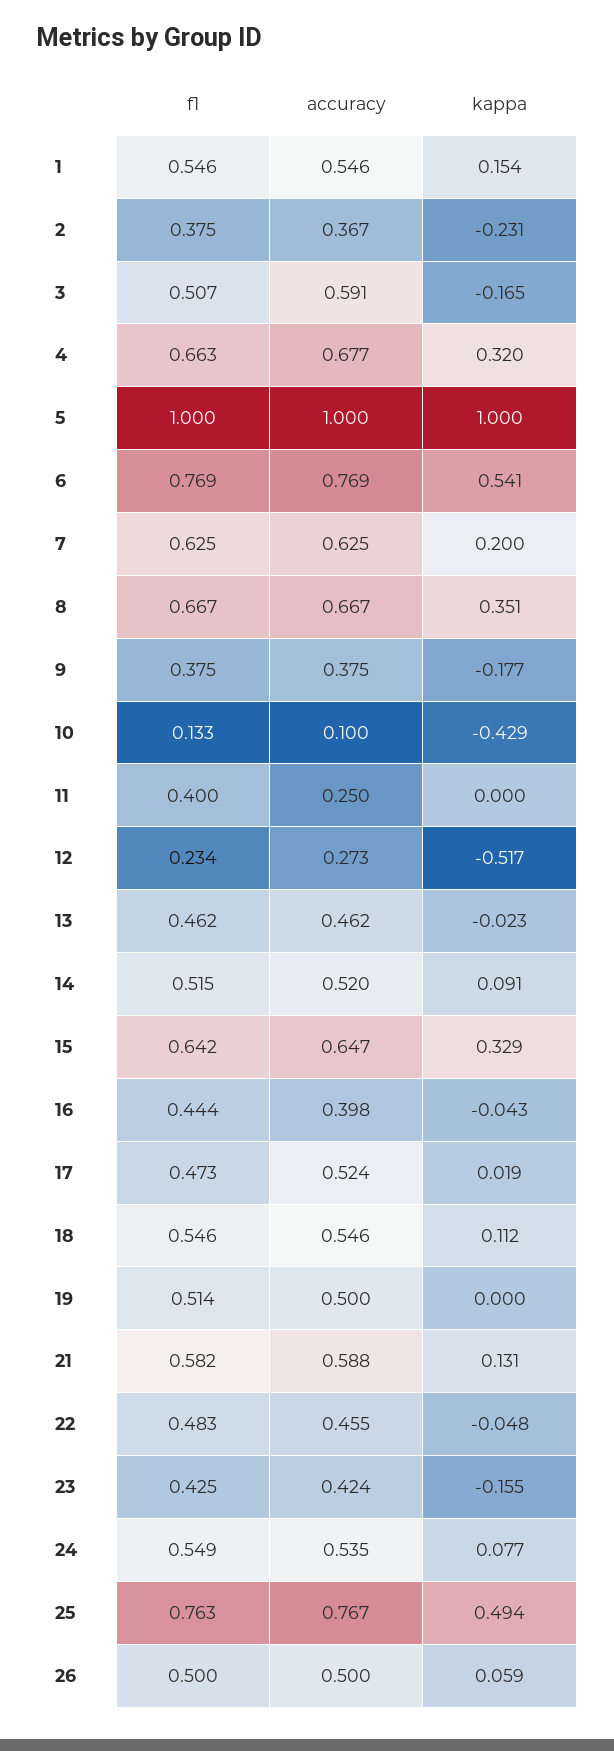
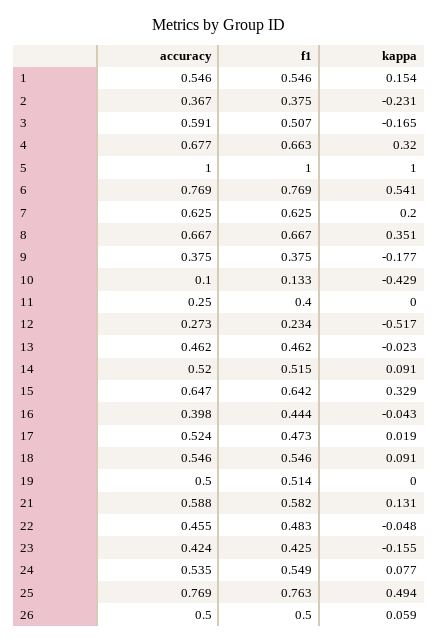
kappa, 18: 0.112 -> 0.091
accuracy, 25: 0.767 -> 0.769

